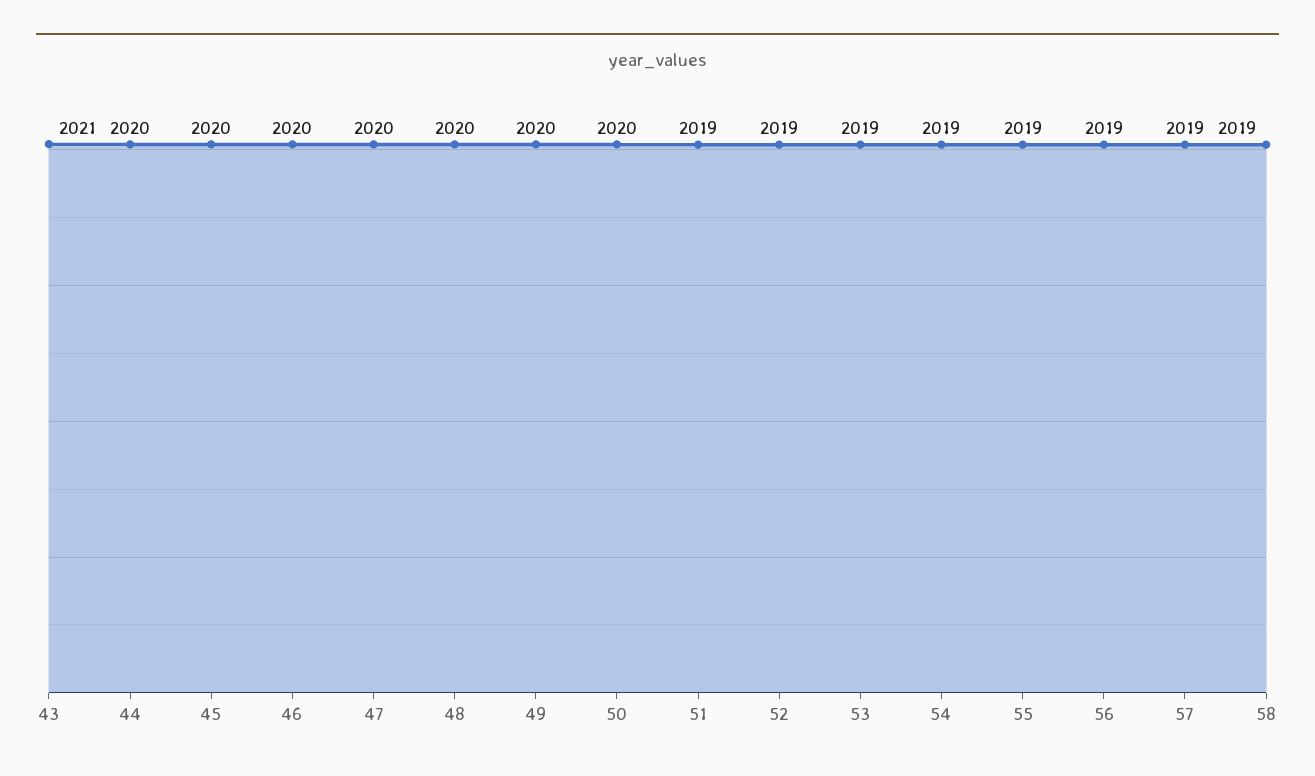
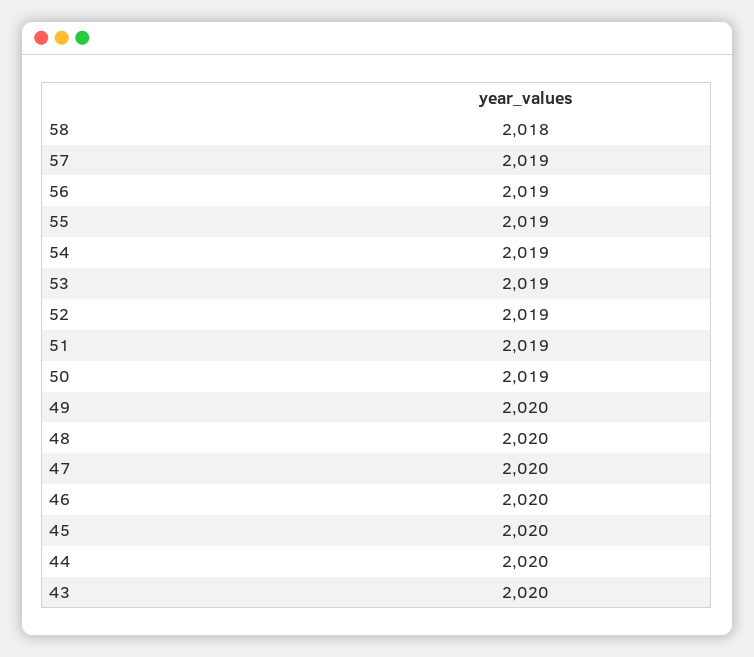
43: 2021 -> 2020
50: 2020 -> 2019
58: 2019 -> 2018

